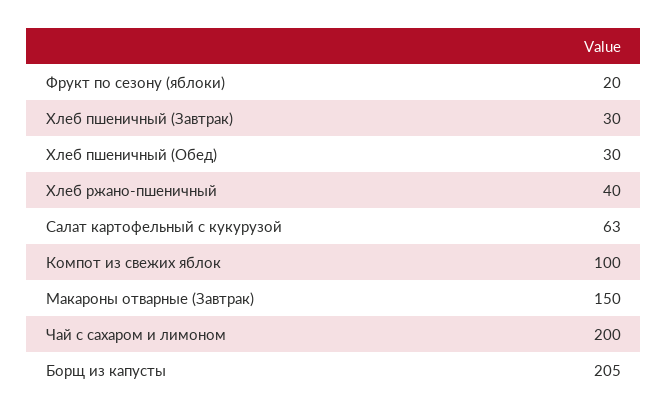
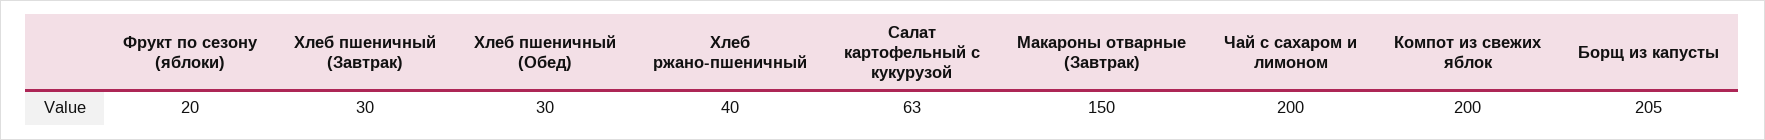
Компот из свежих яблок: 100 -> 200

